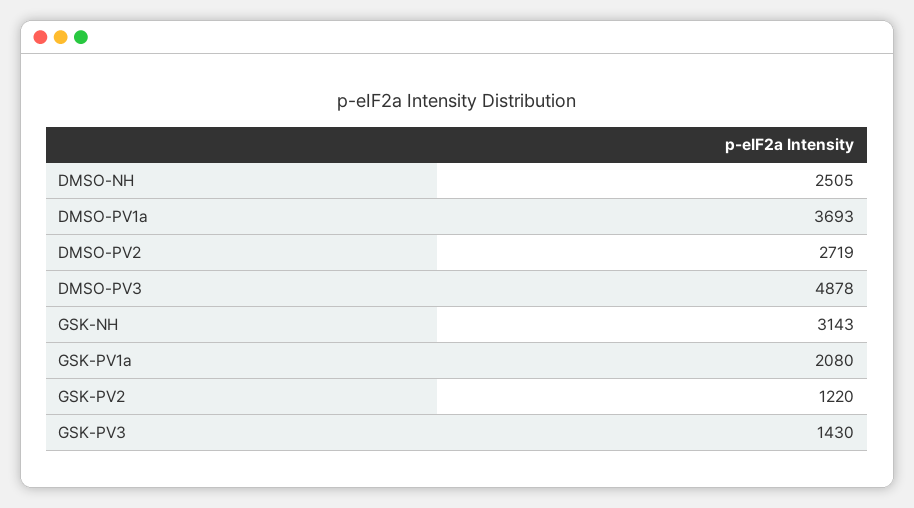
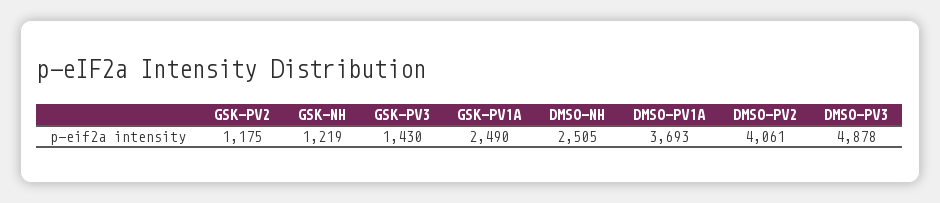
DMSO-PV2: 2719 -> 4061
GSK-NH: 3143 -> 1219
GSK-PV1a: 2080 -> 2490
GSK-PV2: 1220 -> 1175

